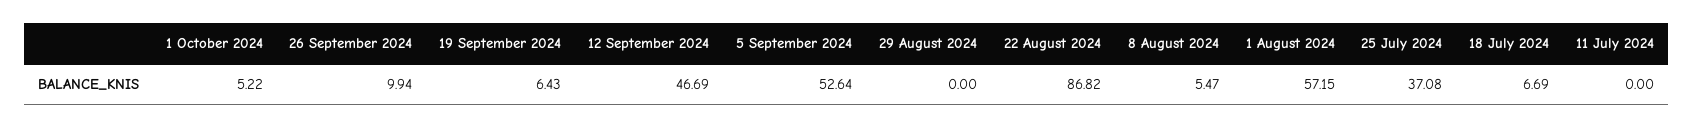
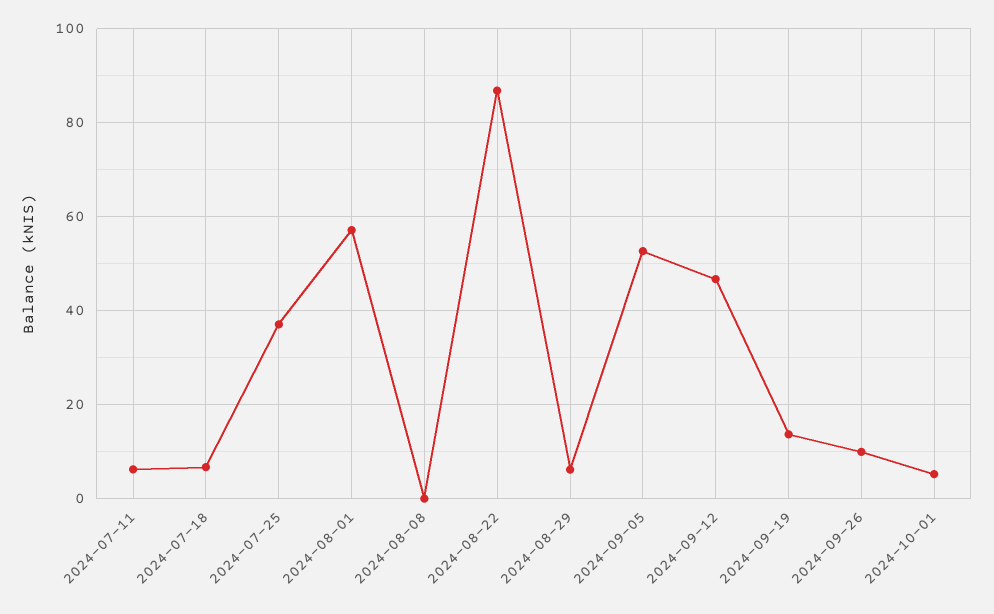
19 September 2024: 6.43 -> 14
29 August 2024: 0 -> 6
8 August 2024: 5.47 -> 0
11 July 2024: 0 -> 6

